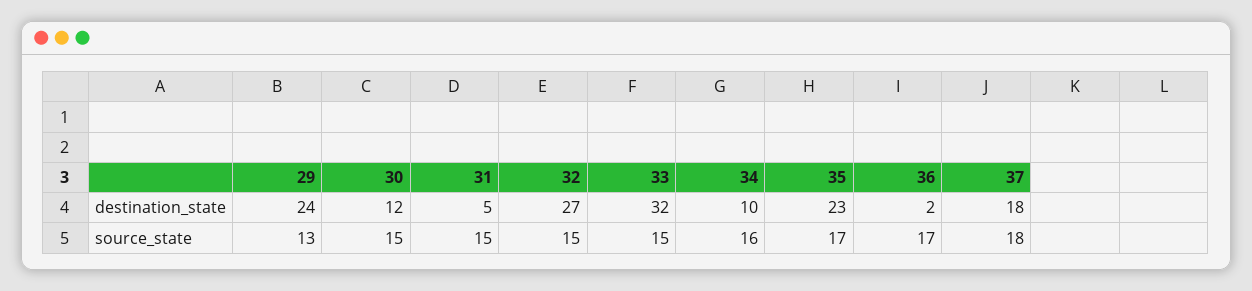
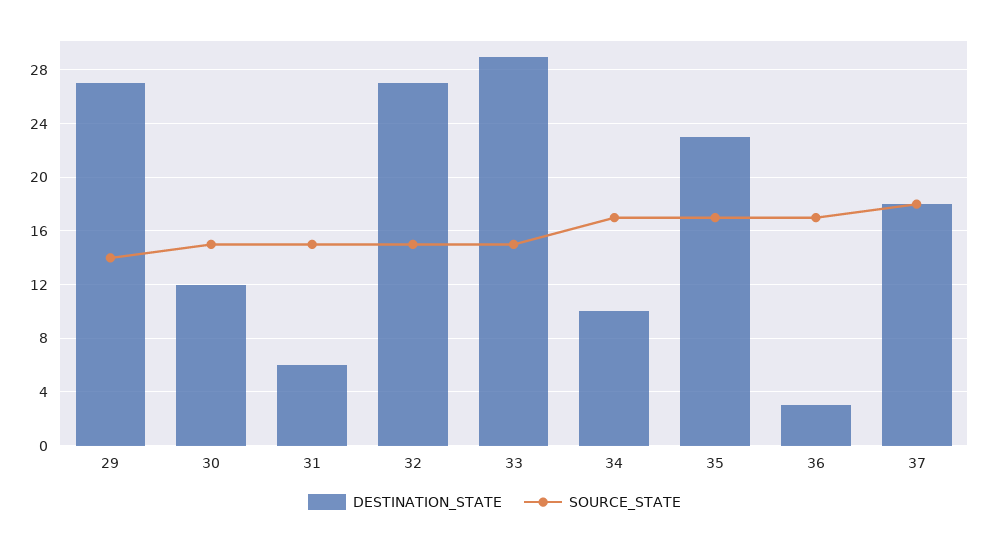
destination_state, 29: 24 -> 27
destination_state, 31: 5 -> 6
destination_state, 33: 32 -> 29
destination_state, 36: 2 -> 3
source_state, 29: 13 -> 14
source_state, 34: 16 -> 17

